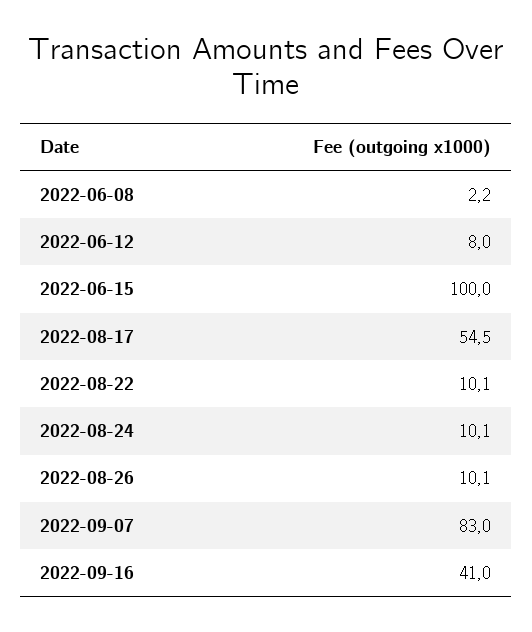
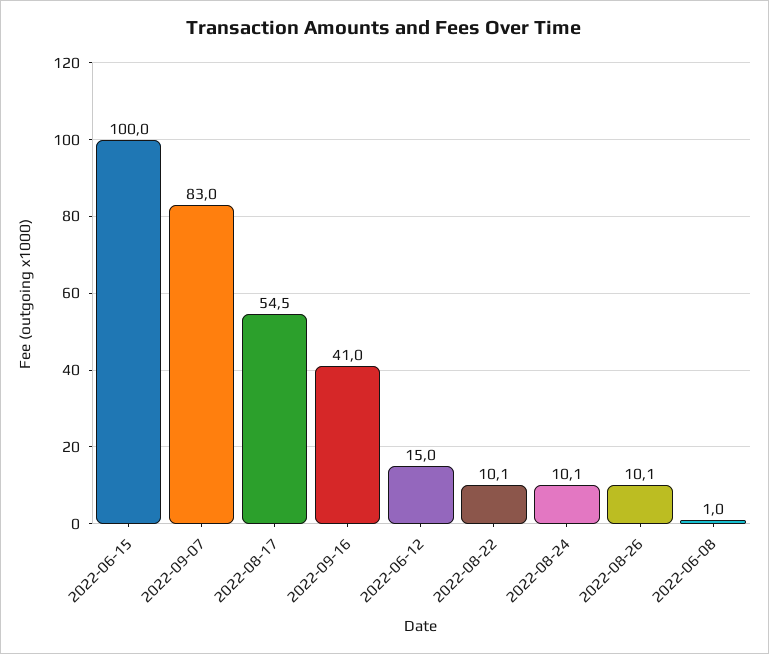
2022-06-08: 2.2 -> 1
2022-06-12: 8 -> 15

